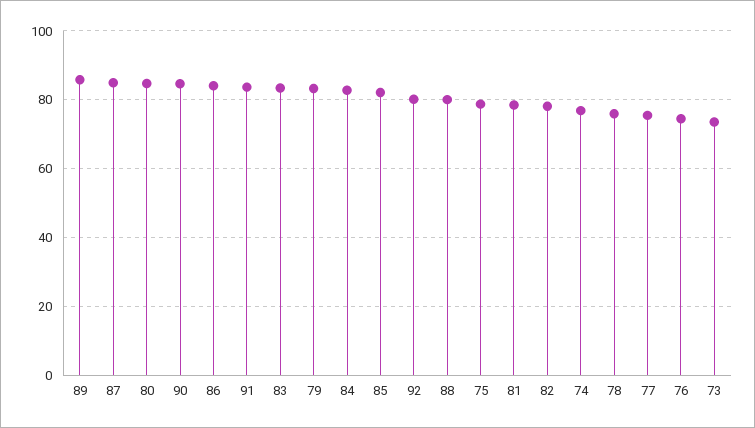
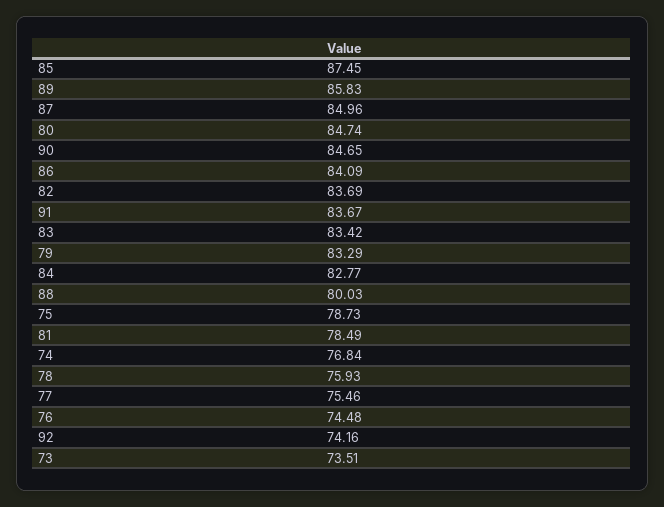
85: 82 -> 87.45
92: 80 -> 74.16
82: 78 -> 83.69

